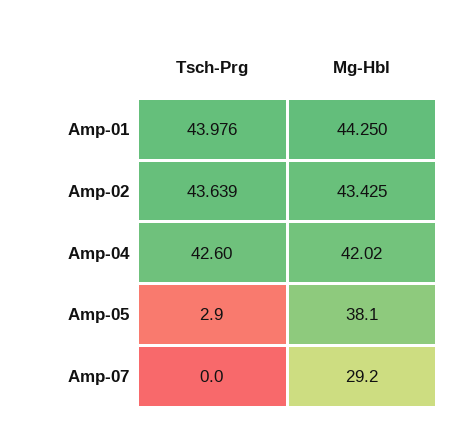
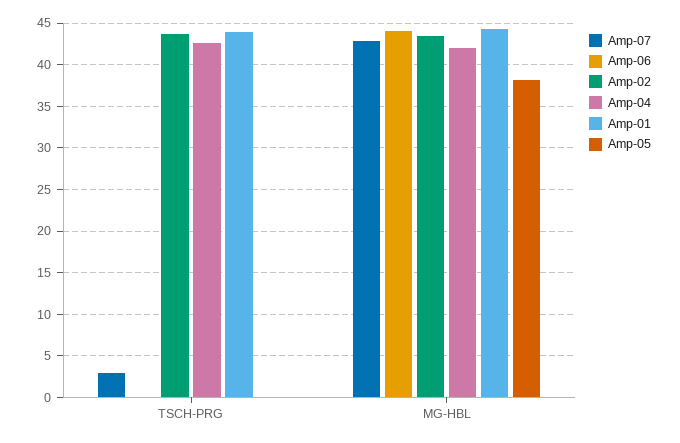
Amp-05, Tsch-Prg: 2.9 -> 0
Amp-07, Tsch-Prg: 0 -> 3
Amp-07, Mg-Hbl: 29.2 -> 43
Amp-06, Tsch-Prg: none -> 0
Amp-06, Mg-Hbl: none -> 44

